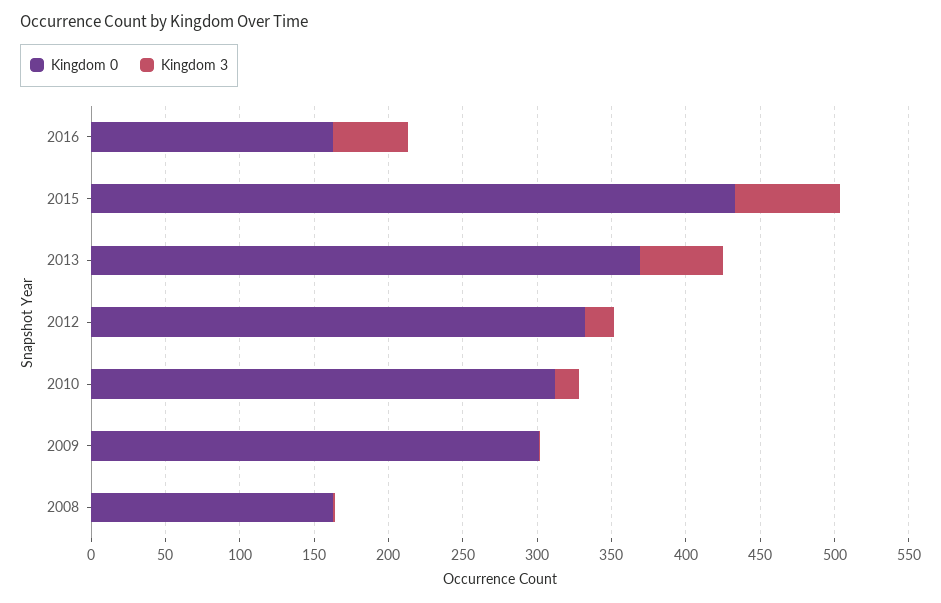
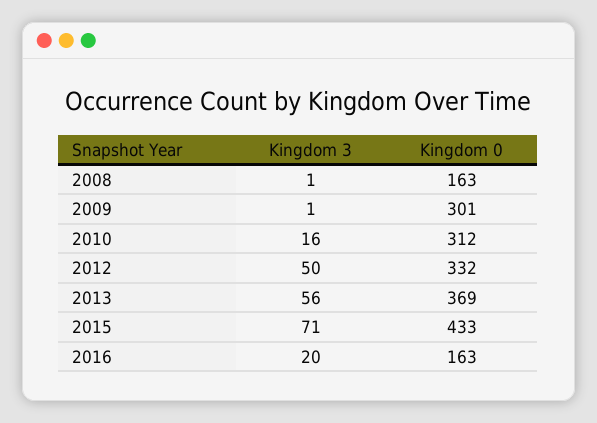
Kingdom 3, 2016: 50 -> 20
Kingdom 3, 2012: 20 -> 50

